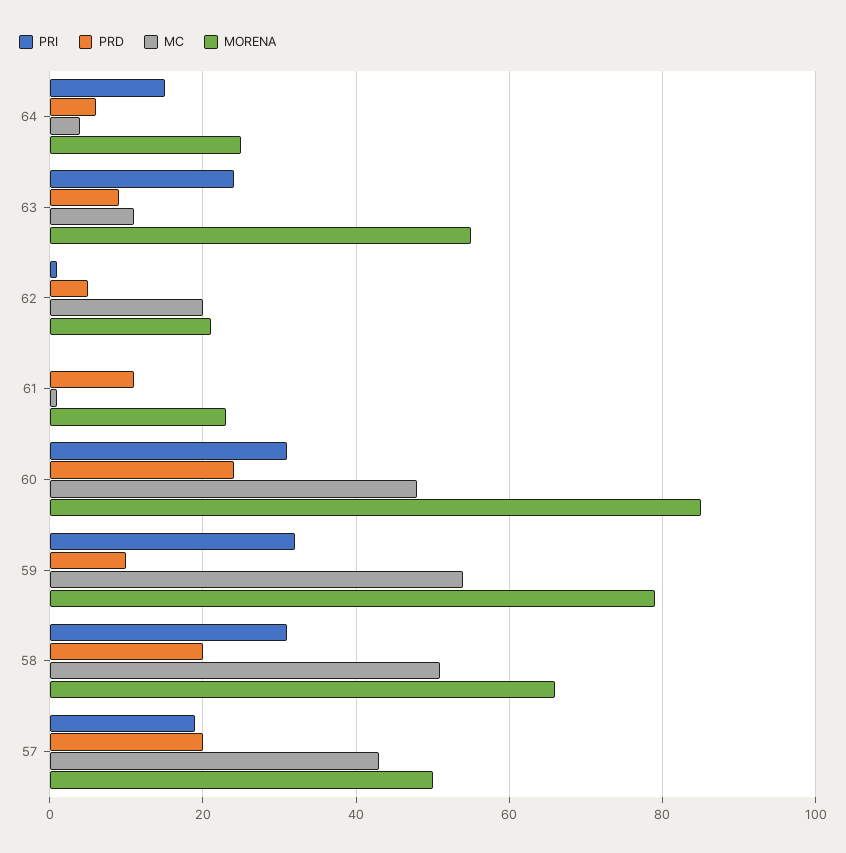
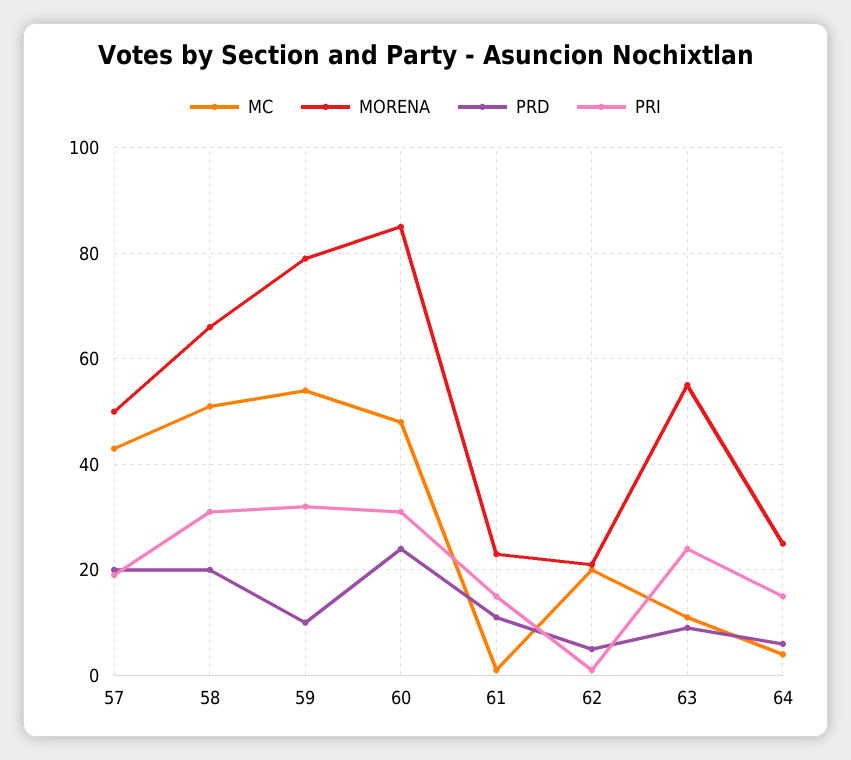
PRI, 61: 0 -> 15

